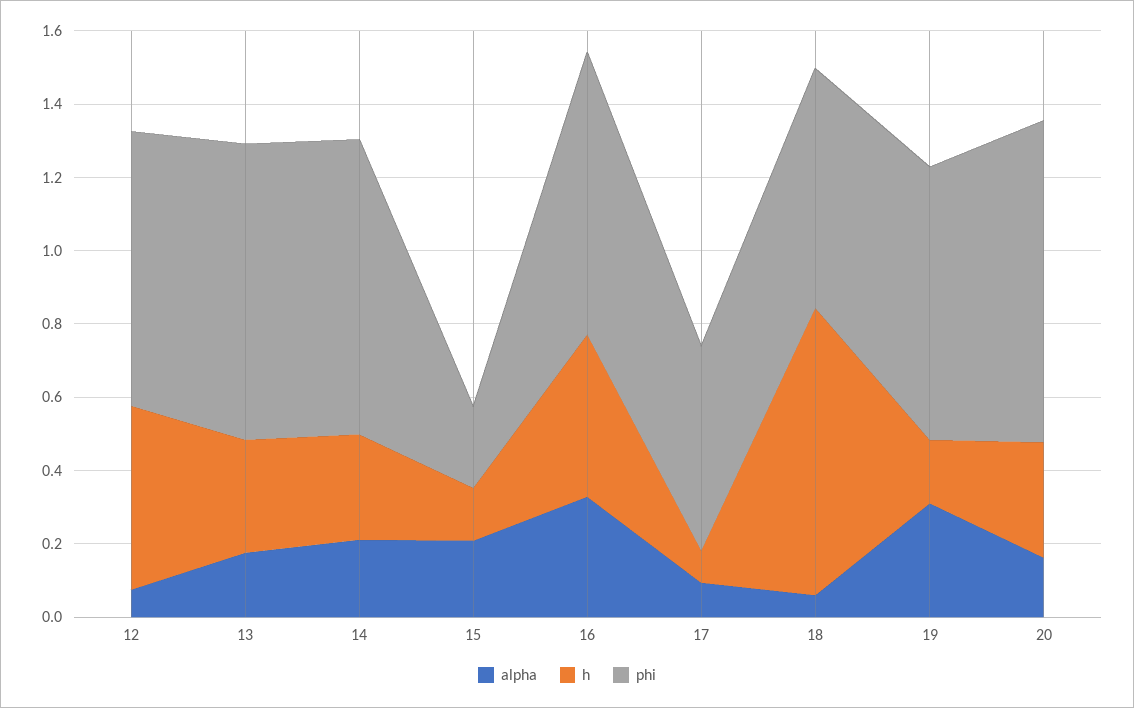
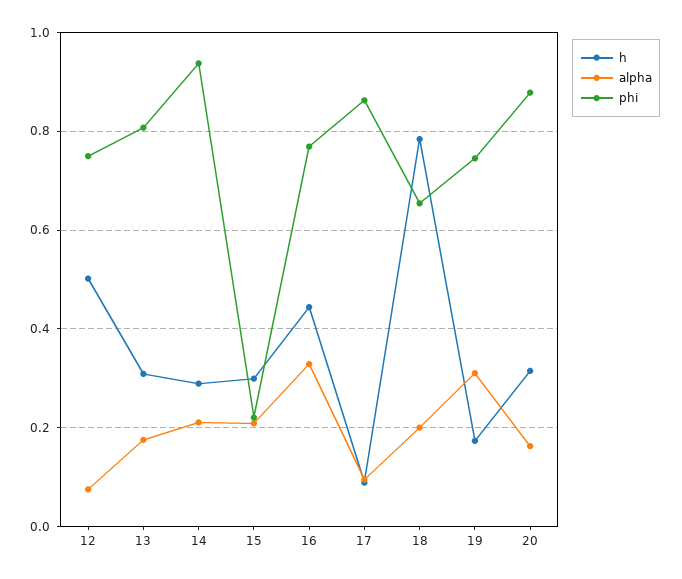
phi, 14: 0.8 -> 0.94
h, 15: 0.15 -> 0.3
phi, 17: 0.55 -> 0.86
alpha, 18: 0.05 -> 0.2

